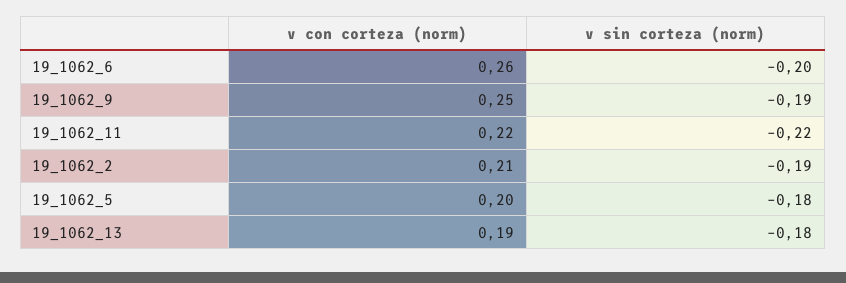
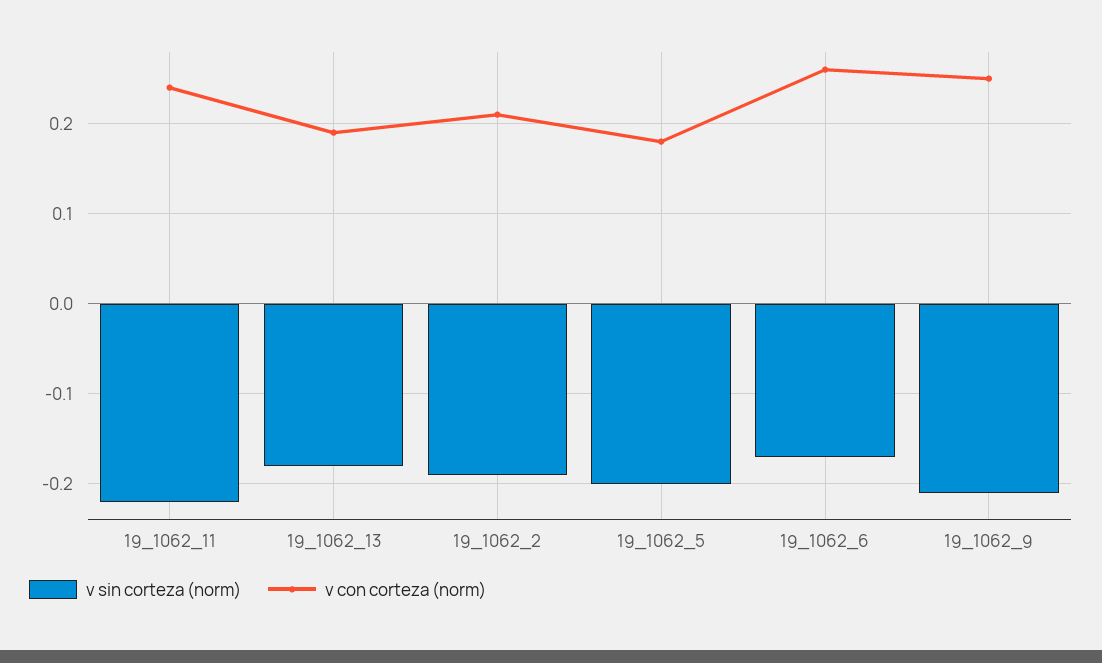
v sin corteza (norm), 19_1062_6: -0.2 -> -0.17
v sin corteza (norm), 19_1062_9: -0.19 -> -0.21
v con corteza (norm), 19_1062_11: 0.22 -> 0.24
v con corteza (norm), 19_1062_5: 0.2 -> 0.18
v sin corteza (norm), 19_1062_5: -0.18 -> -0.2

